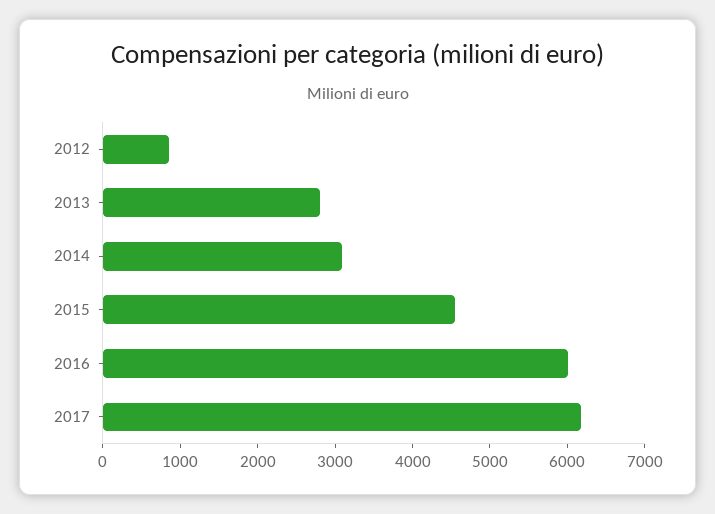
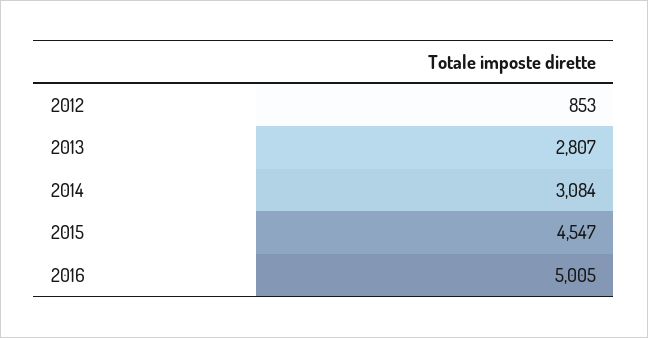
2016: 6000 -> 5005
2017: 6200 -> none

